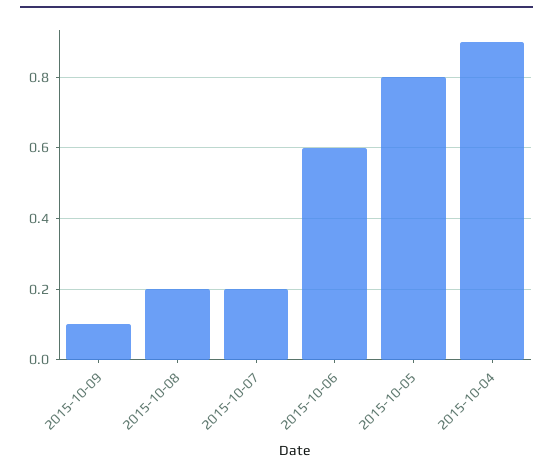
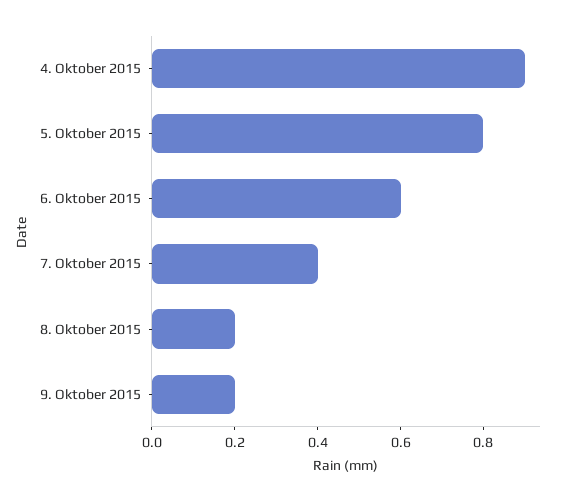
2015-10-09: 0.1 -> 0.2
2015-10-07: 0.2 -> 0.4

